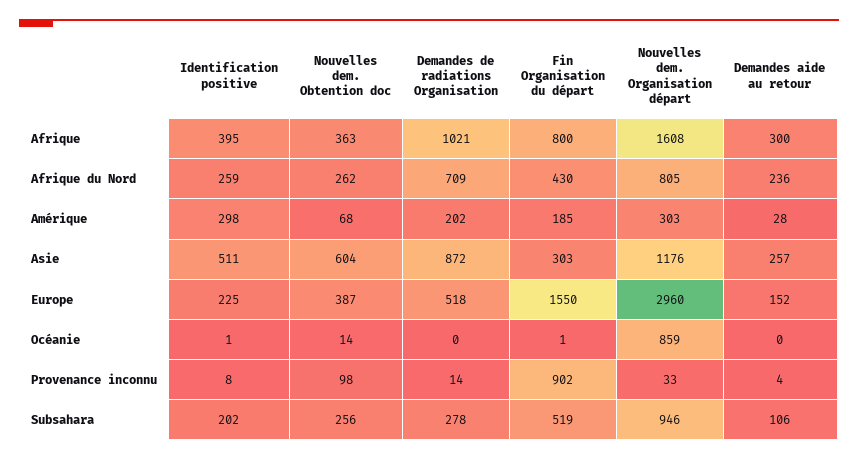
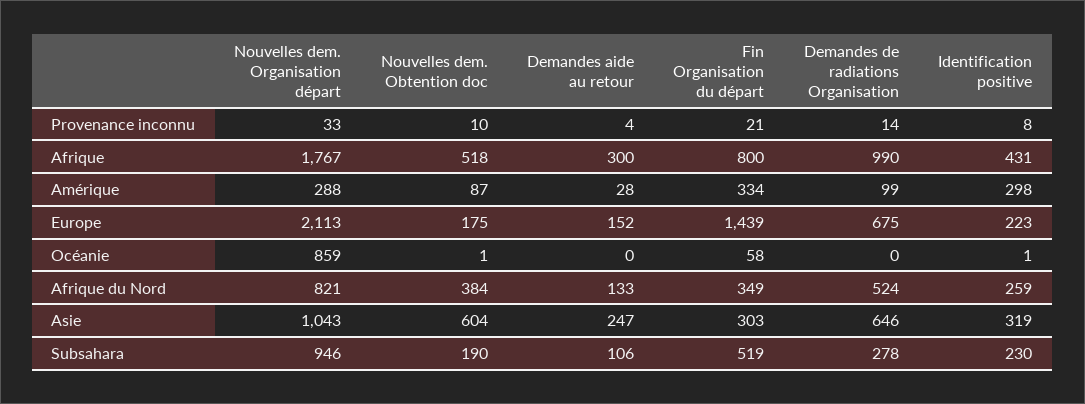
Identification positive, Afrique: 395 -> 431
Nouvelles dem. Obtention doc, Afrique: 363 -> 518
Demandes de radiations Organisation, Afrique: 1021 -> 990
Nouvelles dem. Organisation départ, Afrique: 1608 -> 1767
Nouvelles dem. Obtention doc, Afrique du Nord: 262 -> 384
Demandes de radiations Organisation, Afrique du Nord: 709 -> 524
Fin Organisation du départ, Afrique du Nord: 430 -> 349
Nouvelles dem. Organisation départ, Afrique du Nord: 805 -> 821
Demandes aide au retour, Afrique du Nord: 236 -> 133
Nouvelles dem. Obtention doc, Amérique: 68 -> 87
Demandes de radiations Organisation, Amérique: 202 -> 99
Fin Organisation du départ, Amérique: 185 -> 334
Nouvelles dem. Organisation départ, Amérique: 303 -> 288
Identification positive, Asie: 511 -> 319
Demandes de radiations Organisation, Asie: 872 -> 646
Nouvelles dem. Organisation départ, Asie: 1176 -> 1043
Demandes aide au retour, Asie: 257 -> 247
Identification positive, Europe: 225 -> 223
Nouvelles dem. Obtention doc, Europe: 387 -> 175
Demandes de radiations Organisation, Europe: 518 -> 675
Fin Organisation du départ, Europe: 1550 -> 1439
Nouvelles dem. Organisation départ, Europe: 2960 -> 2113
Nouvelles dem. Obtention doc, Océanie: 14 -> 1
Fin Organisation du départ, Océanie: 1 -> 58
Nouvelles dem. Obtention doc, Provenance inconnu: 98 -> 10
Fin Organisation du départ, Provenance inconnu: 902 -> 21
Identification positive, Subsahara: 202 -> 230
Nouvelles dem. Obtention doc, Subsahara: 256 -> 190

